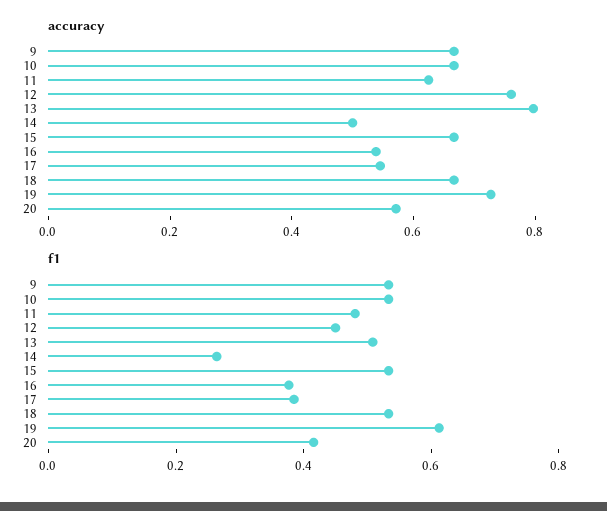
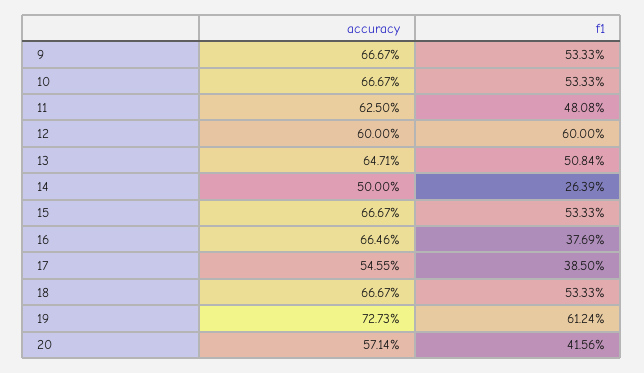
accuracy, 12: 0.75 -> 0.6
accuracy, 13: 0.8 -> 0.6471
accuracy, 16: 0.55 -> 0.6646
f1, 12: 0.45 -> 0.6

